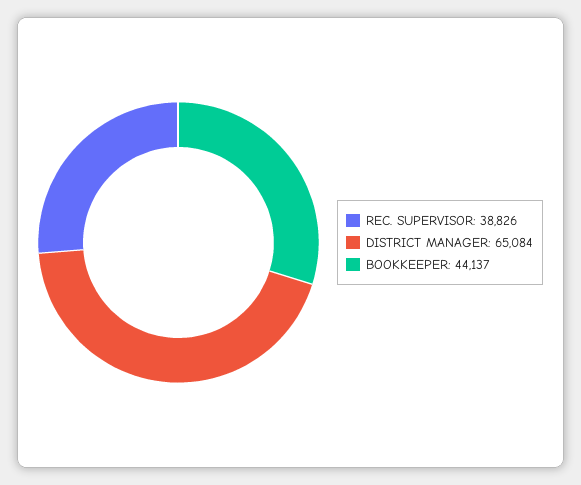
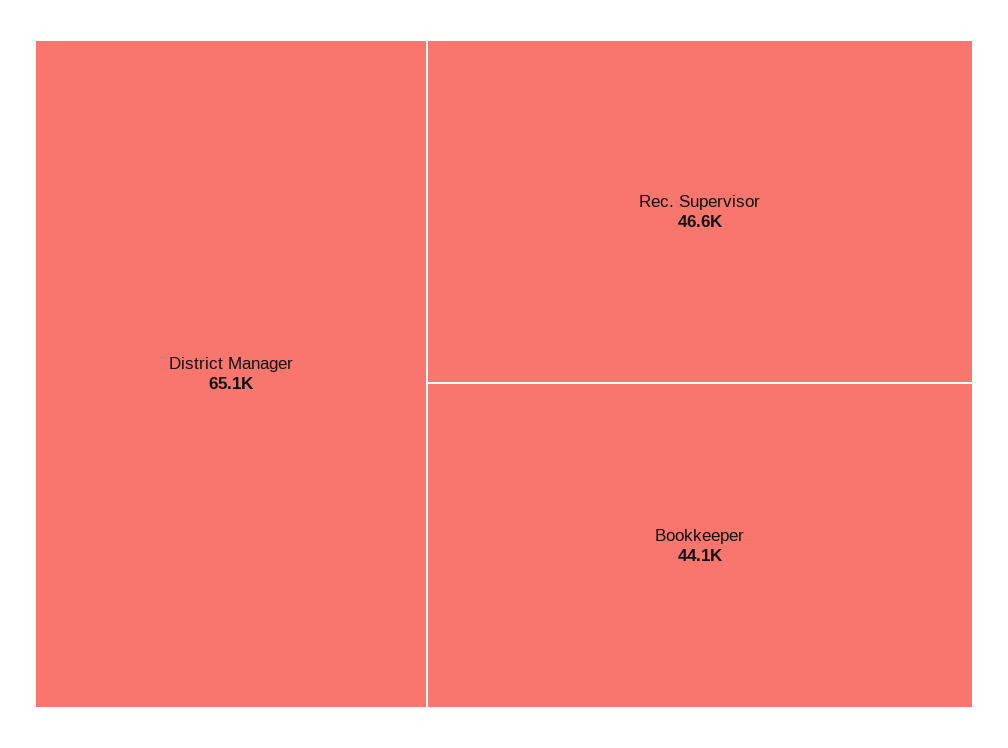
REC. SUPERVISOR: 38826 -> 46600

